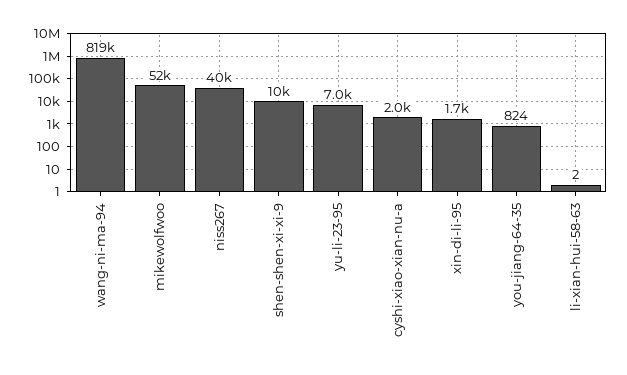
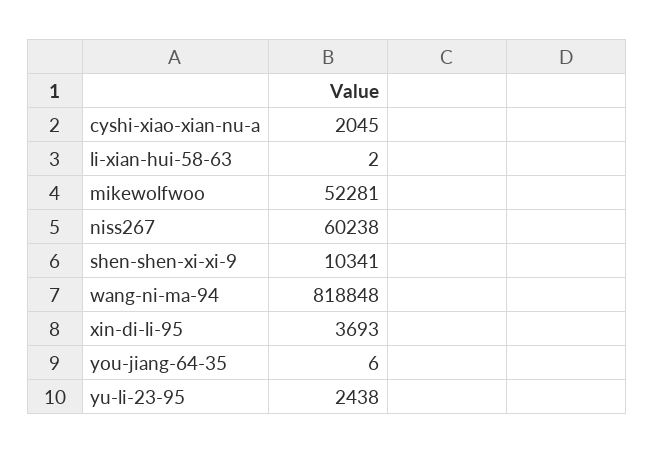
niss267: 40000 -> 60238
yu-li-23-95: 7000 -> 2438
xin-di-li-95: 1700 -> 3693
you-jiang-64-35: 824 -> 6

